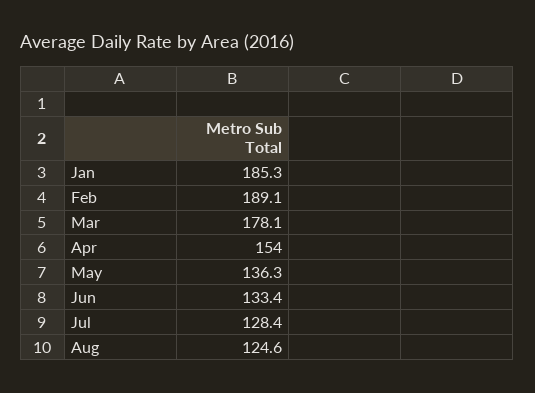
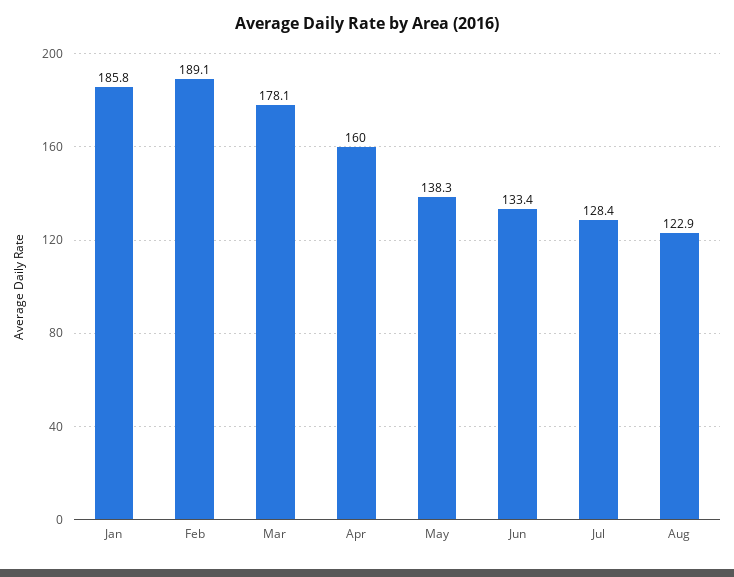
Jan: 185.3 -> 185.8
Apr: 154 -> 160
May: 136.3 -> 138.3
Aug: 124.6 -> 122.9

